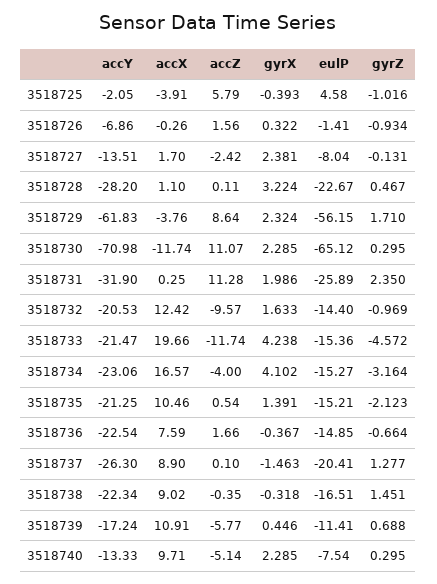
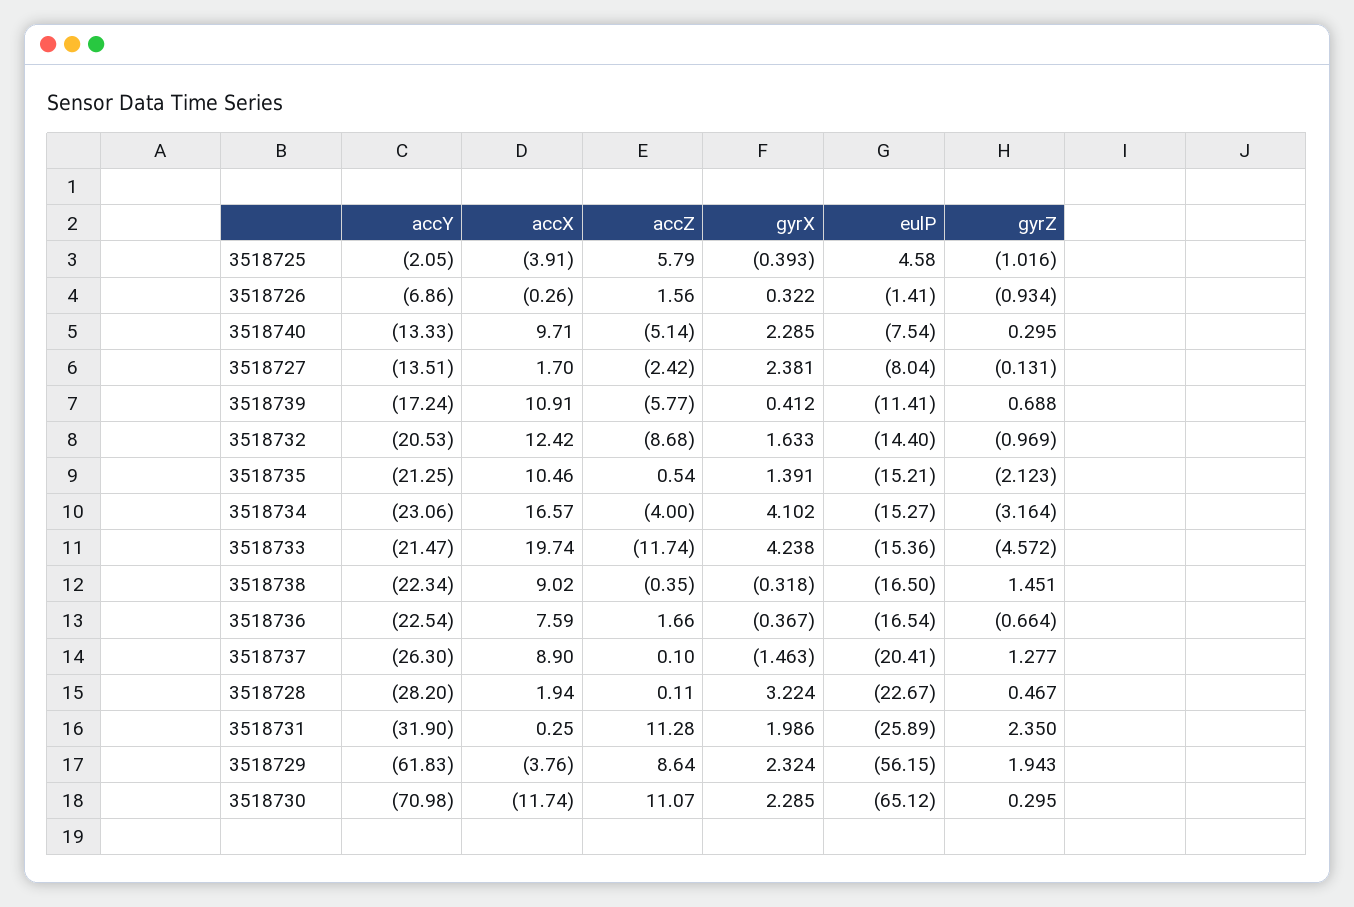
accX, 3518728: 1.1 -> 1.94
gyrZ, 3518729: 1.71 -> 1.943
accZ, 3518732: -9.57 -> -8.68
accX, 3518733: 19.66 -> 19.74
eulP, 3518736: -14.85 -> -16.54
eulP, 3518738: -16.51 -> -16.5
gyrX, 3518739: 0.446 -> 0.412

